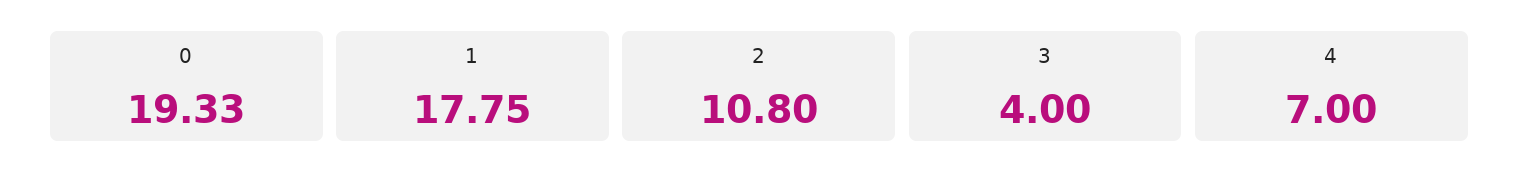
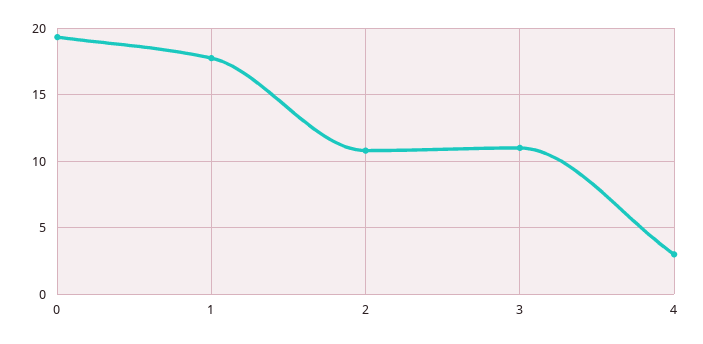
3: 4 -> 11
4: 7 -> 3

